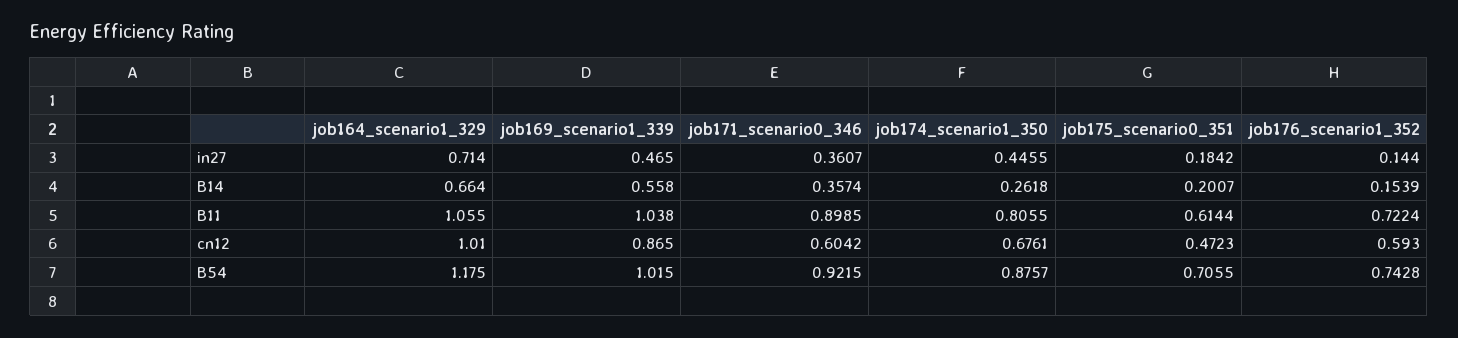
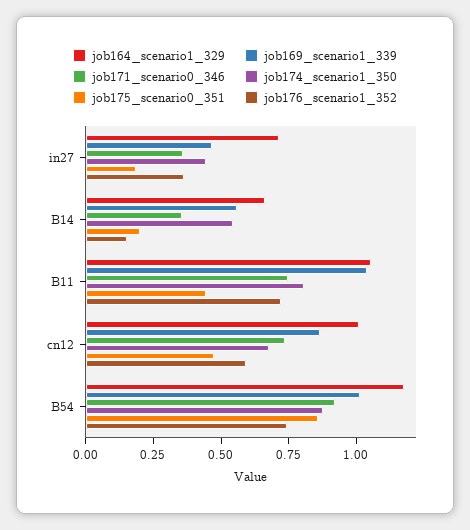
job176_scenario1_352, in27: 0.144 -> 0.35
job174_scenario1_350, B14: 0.2618 -> 0.55
job171_scenario0_346, B11: 0.8985 -> 0.75
job175_scenario0_351, B11: 0.6144 -> 0.45
job171_scenario0_346, cn12: 0.6042 -> 0.75
job175_scenario0_351, B54: 0.7055 -> 0.85

